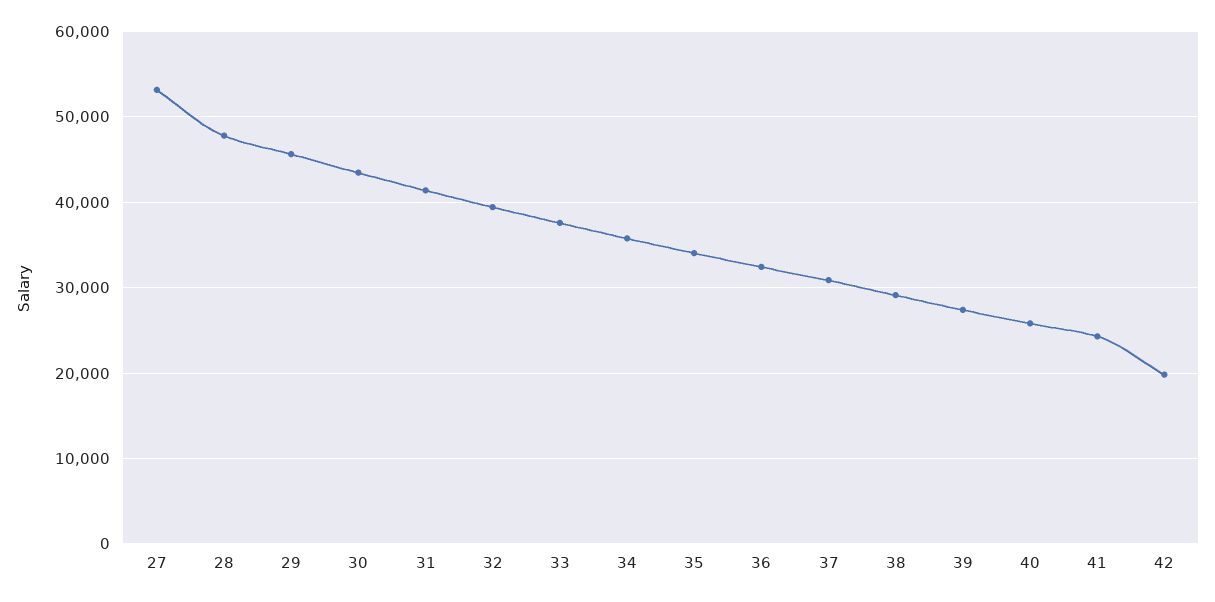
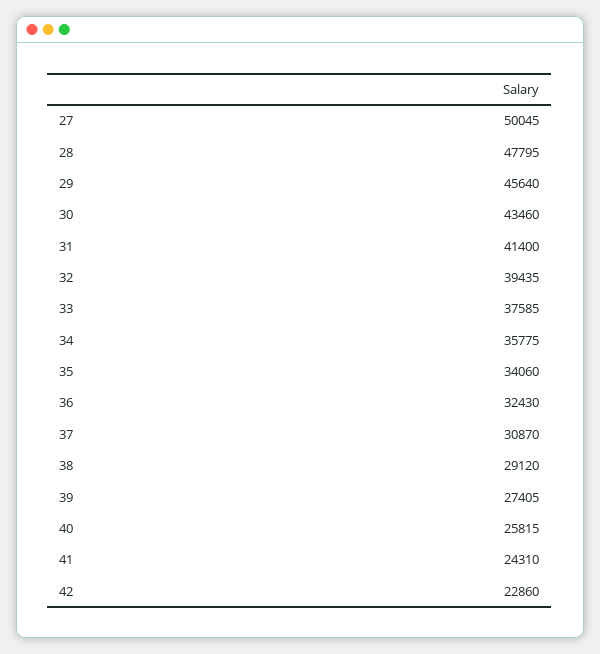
27: 53000 -> 50045
42: 20000 -> 22860

